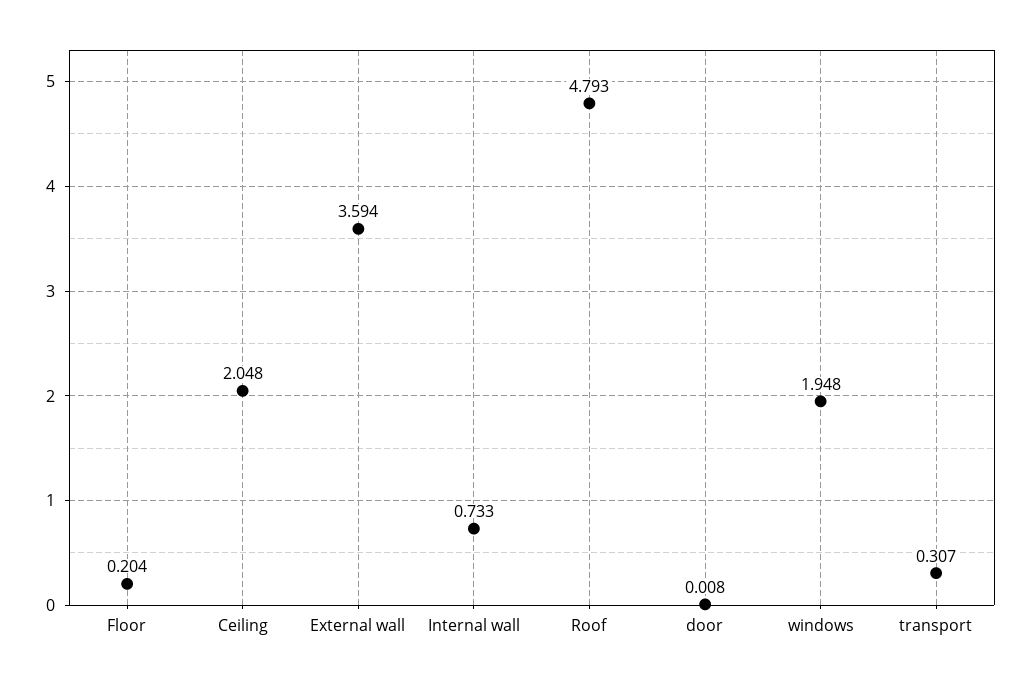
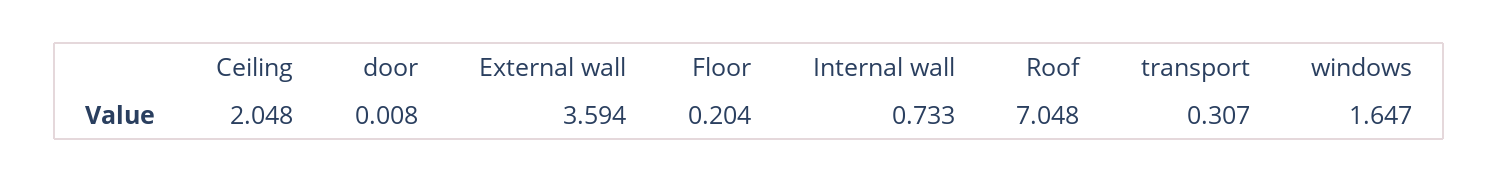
Roof: 4.793 -> 7.048
windows: 1.948 -> 1.647

